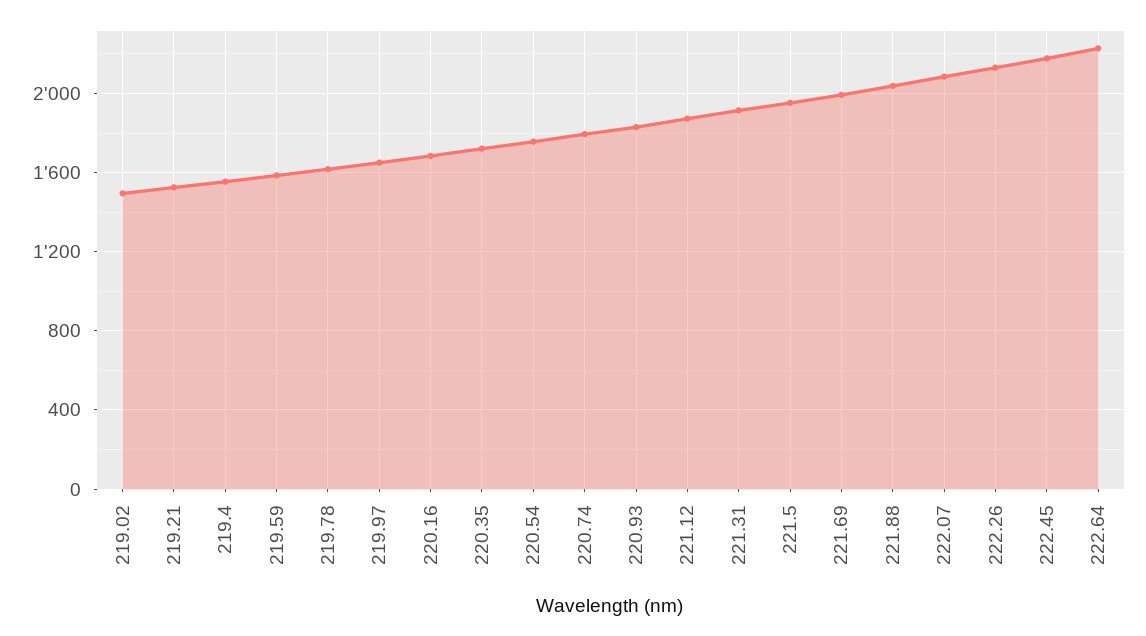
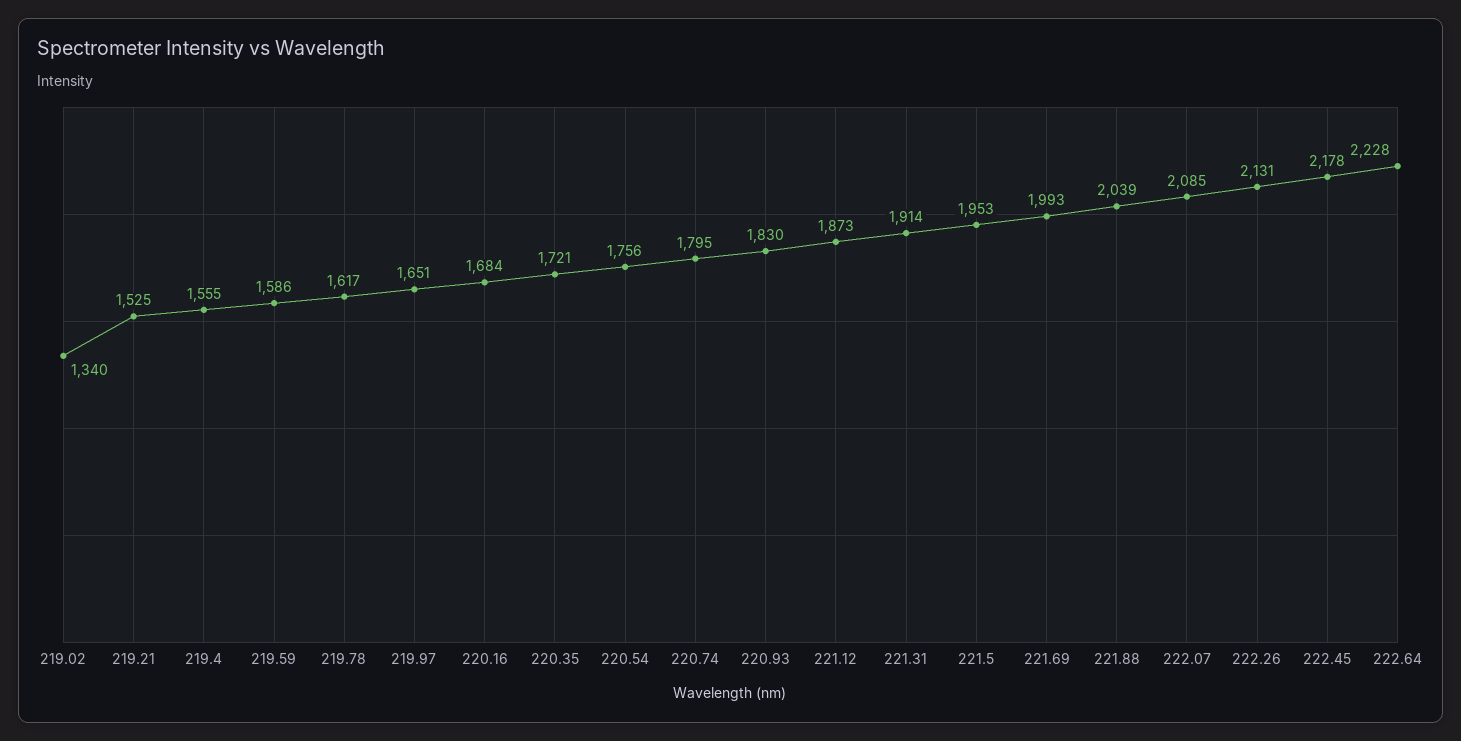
219.02: 1500 -> 1340

